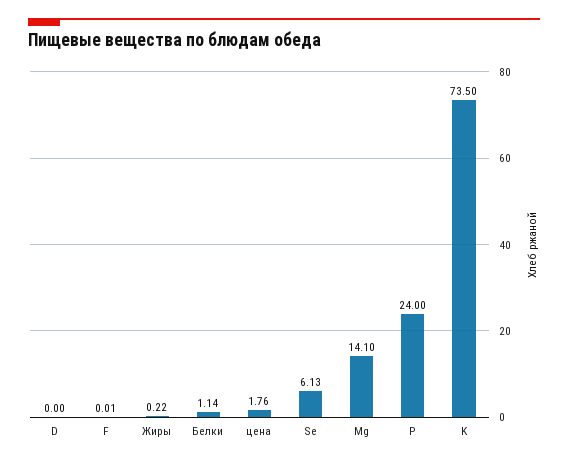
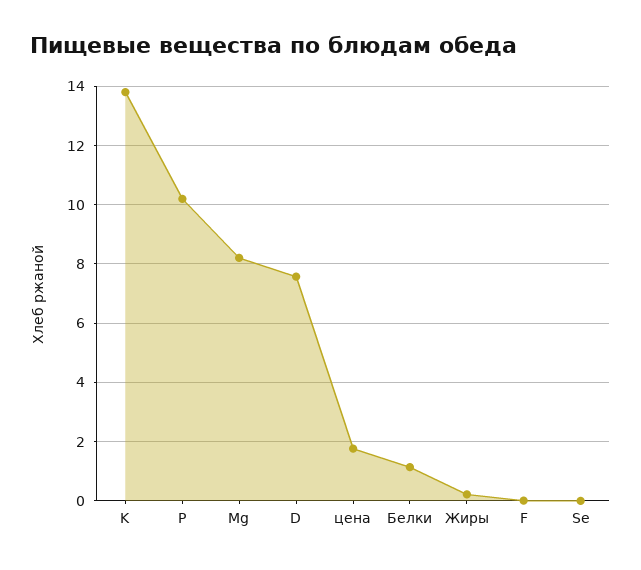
D: 0 -> 7.5
Se: 6.13 -> 0
Mg: 14.1 -> 8.25
P: 24 -> 10.25
K: 73.5 -> 13.75

